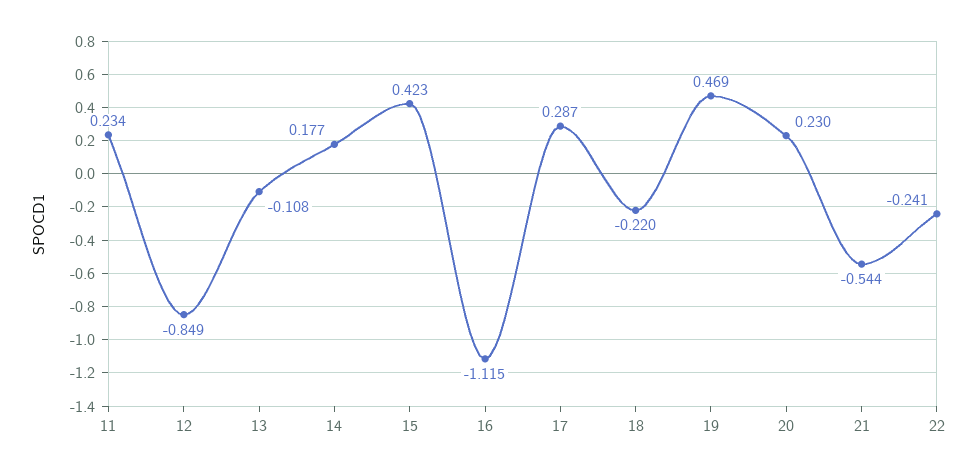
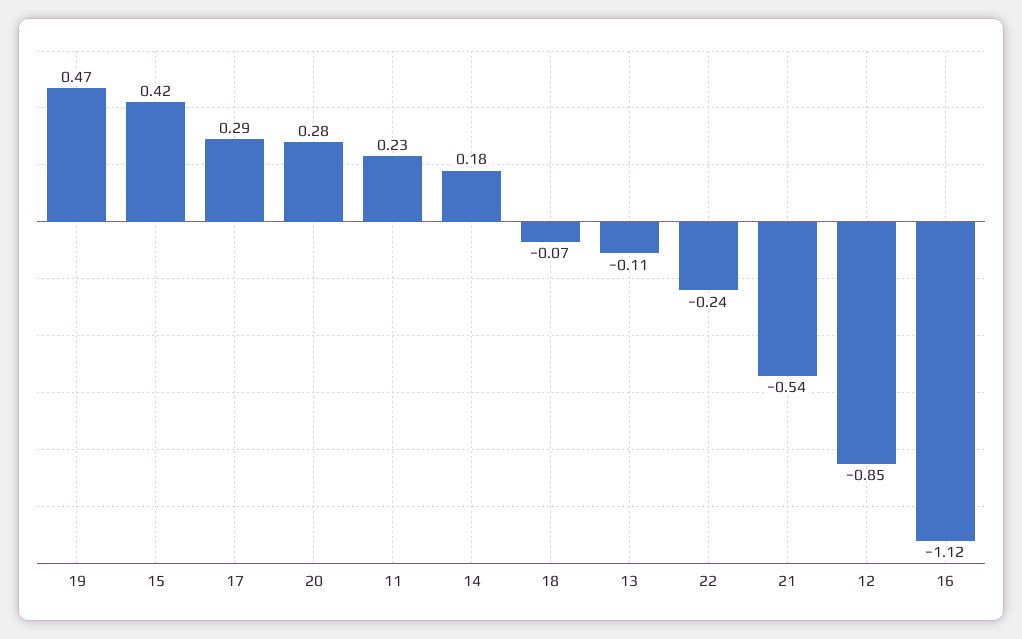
18: -0.22 -> -0.07
20: 0.23 -> 0.28

